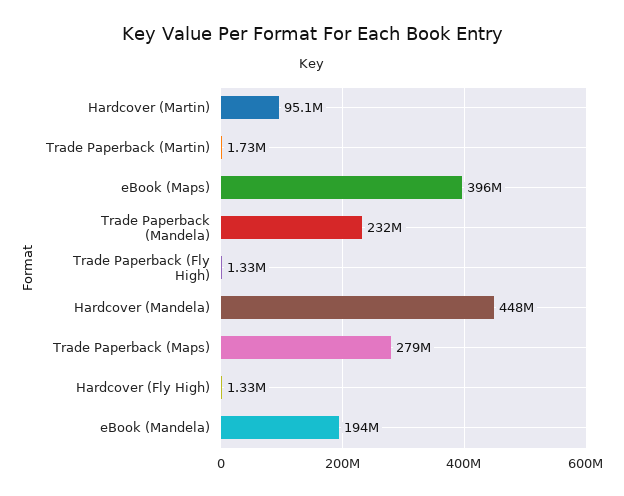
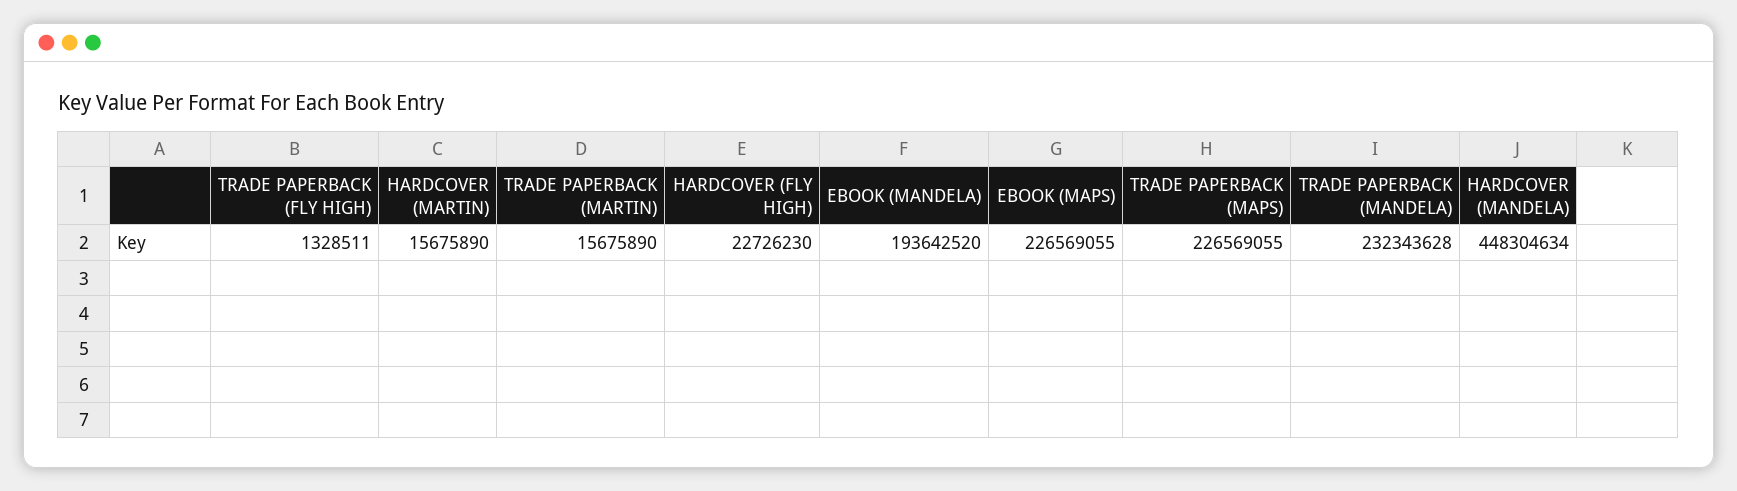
Hardcover (Martin): 95100000 -> 15675890
Trade Paperback (Martin): 1730000 -> 15675890
eBook (Maps): 396000000 -> 226569055
Trade Paperback (Maps): 279000000 -> 226569055
Hardcover (Fly High): 1330000 -> 22726230

